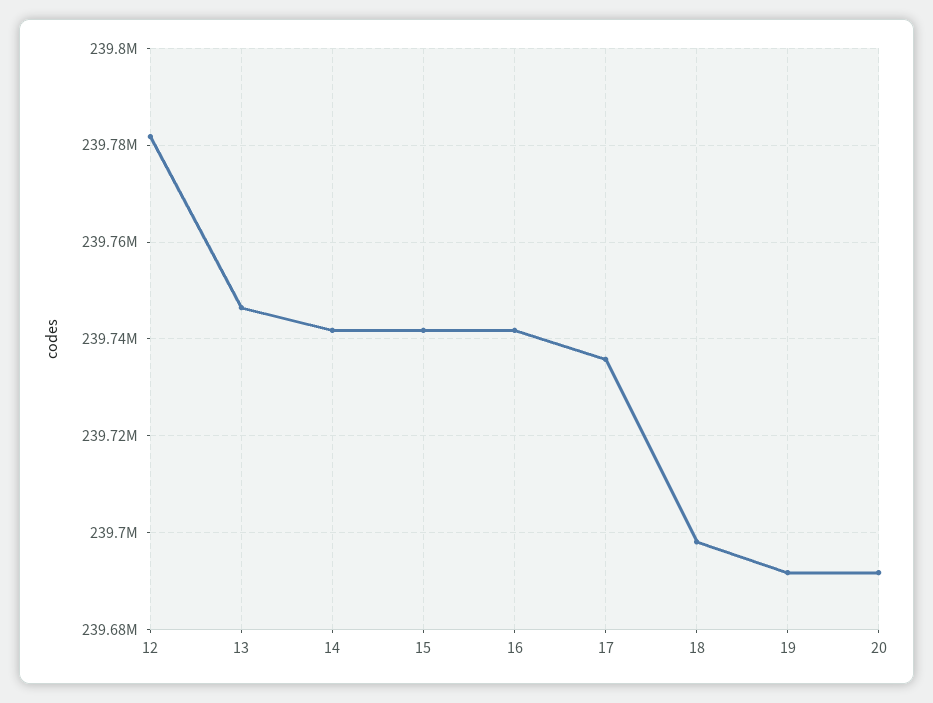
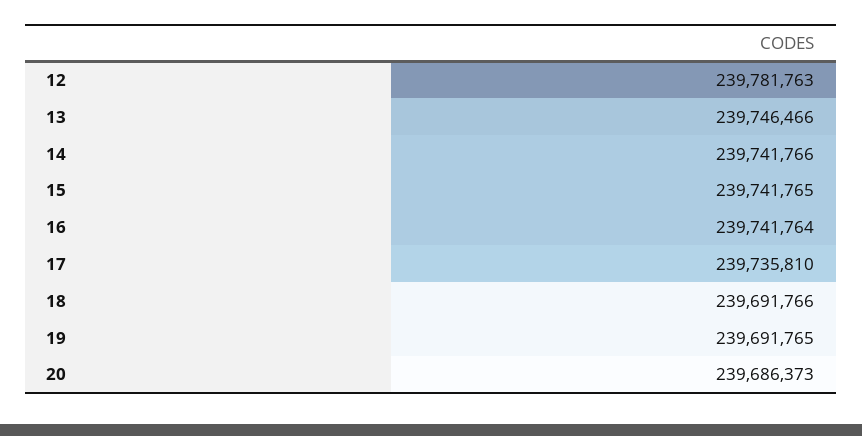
18: 239698000 -> 239691766
20: 239692000 -> 239686373

